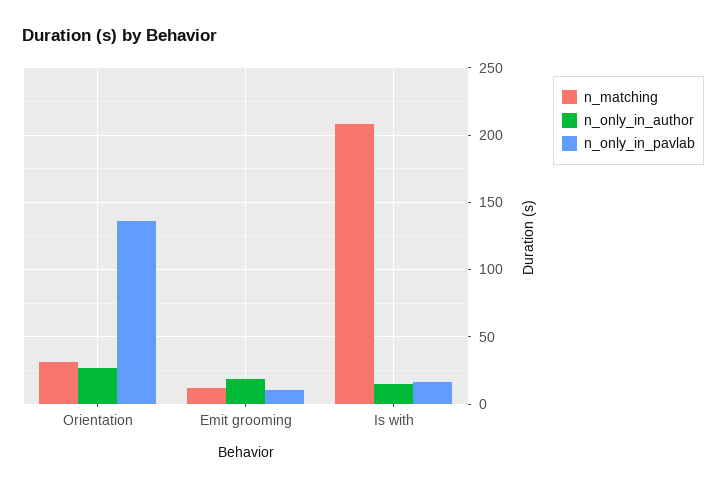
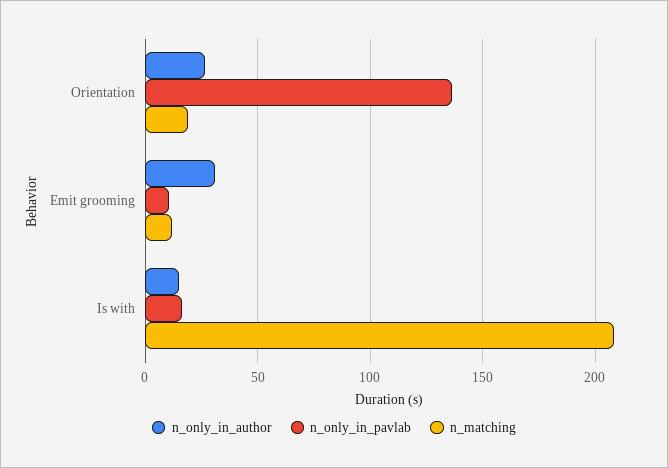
n_matching, Orientation: 30 -> 20
n_only_in_author, Emit grooming: 20 -> 30

